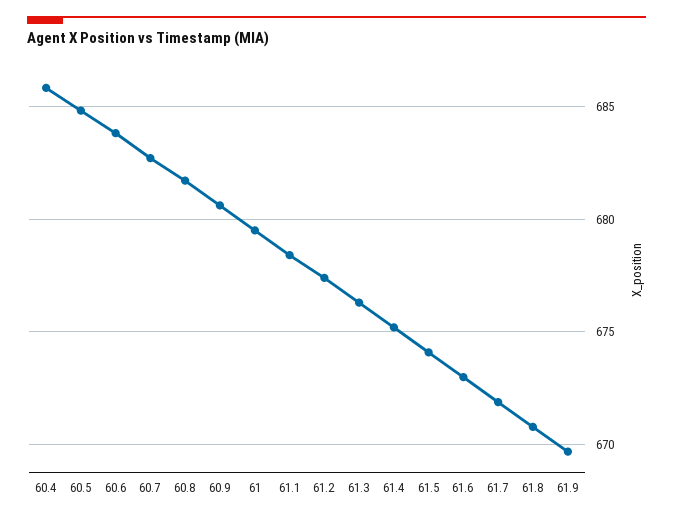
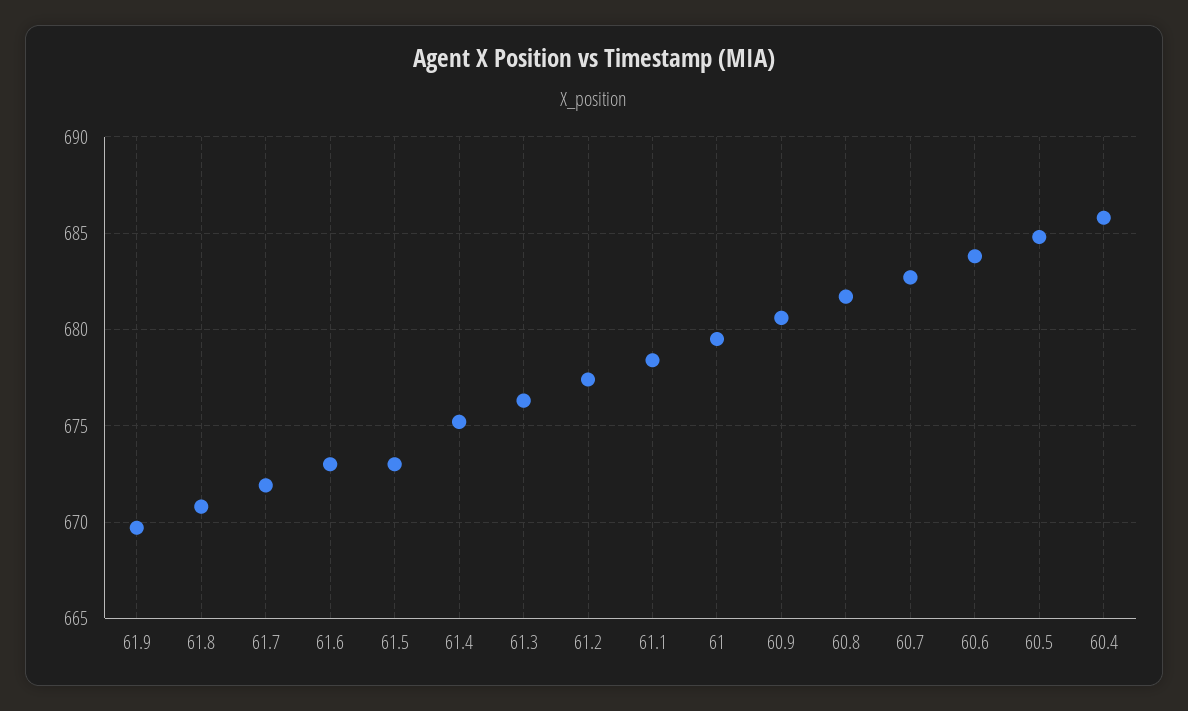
61.5: 674 -> 673

